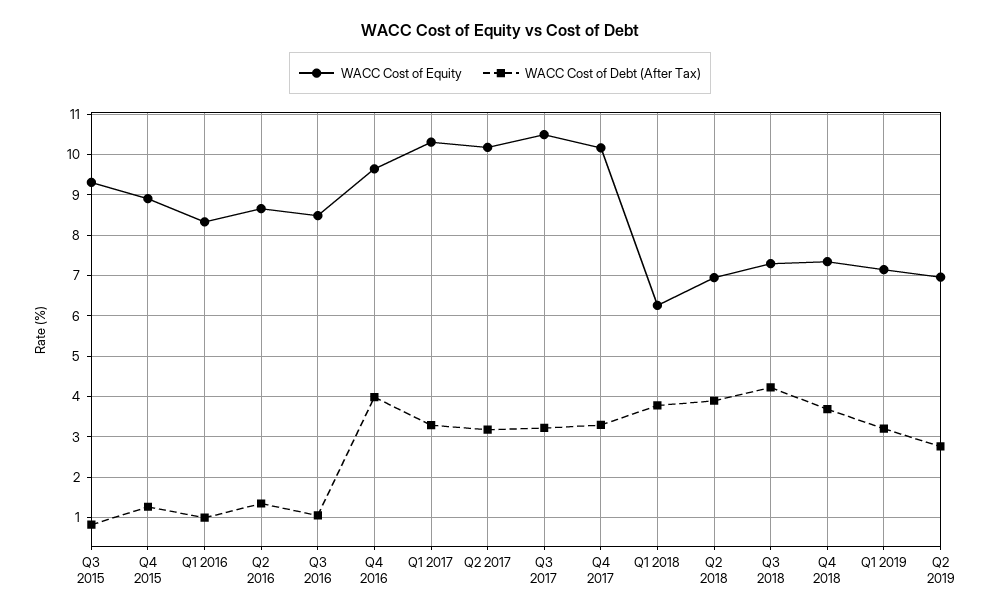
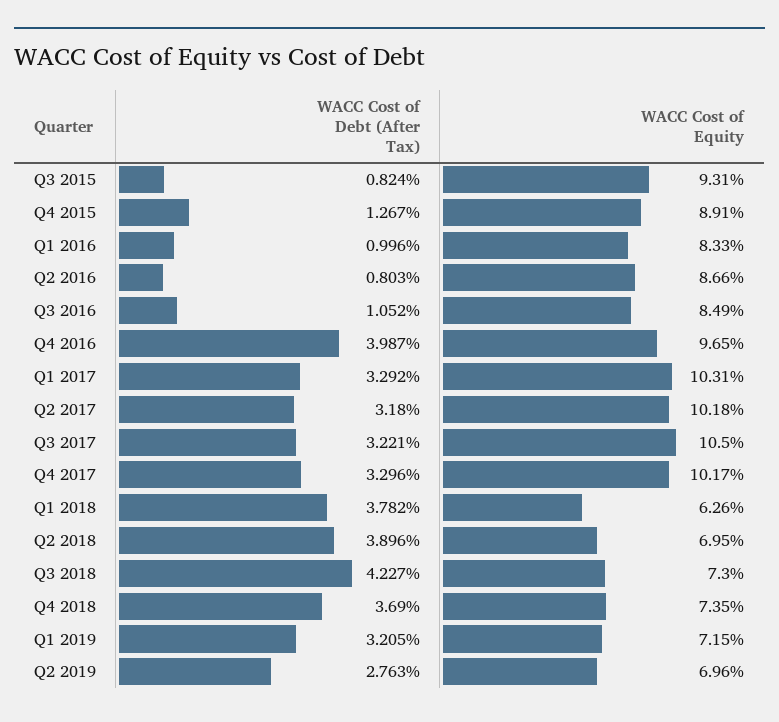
WACC Cost of Debt (After Tax), Q2 2016: 1.4 -> 0.803

